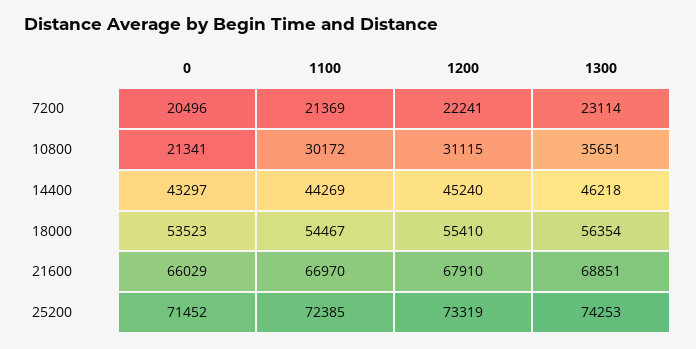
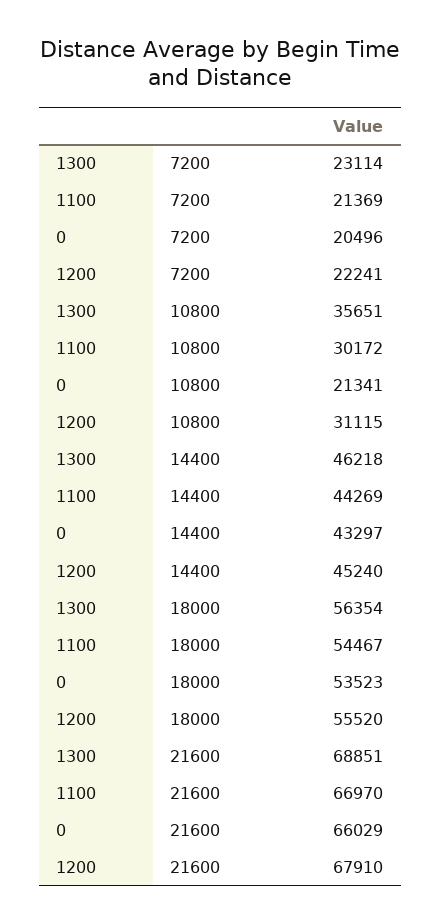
1200, 18000: 55410 -> 55520
0, 25200: 71452 -> none
1100, 25200: 72385 -> none
1200, 25200: 73319 -> none
1300, 25200: 74253 -> none

